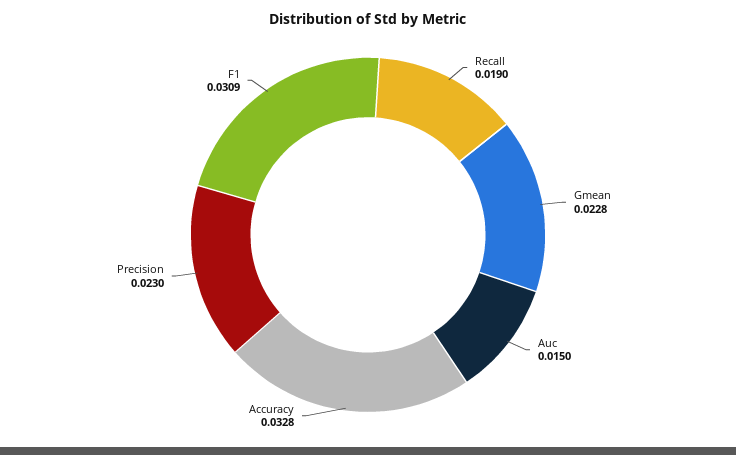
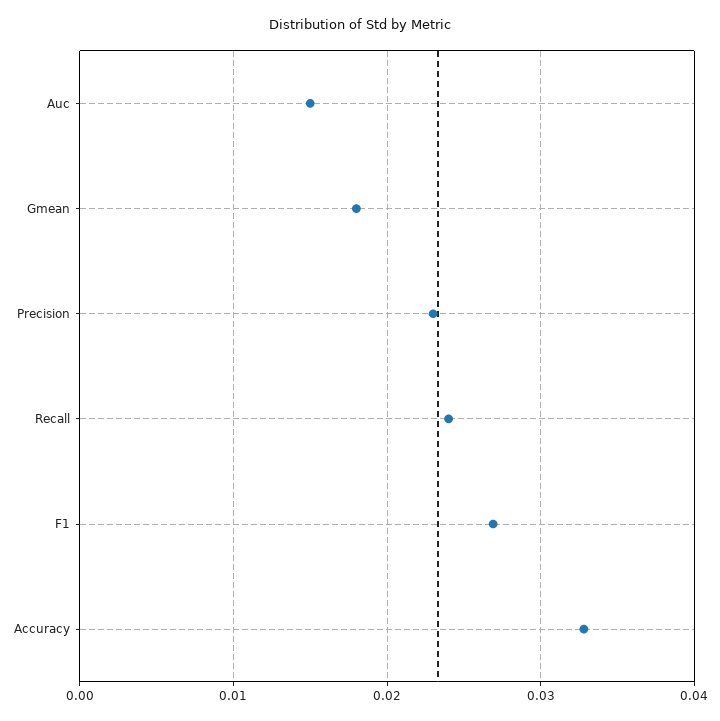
Recall: 0.019 -> 0.024
Gmean: 0.0228 -> 0.018
F1: 0.0309 -> 0.027

